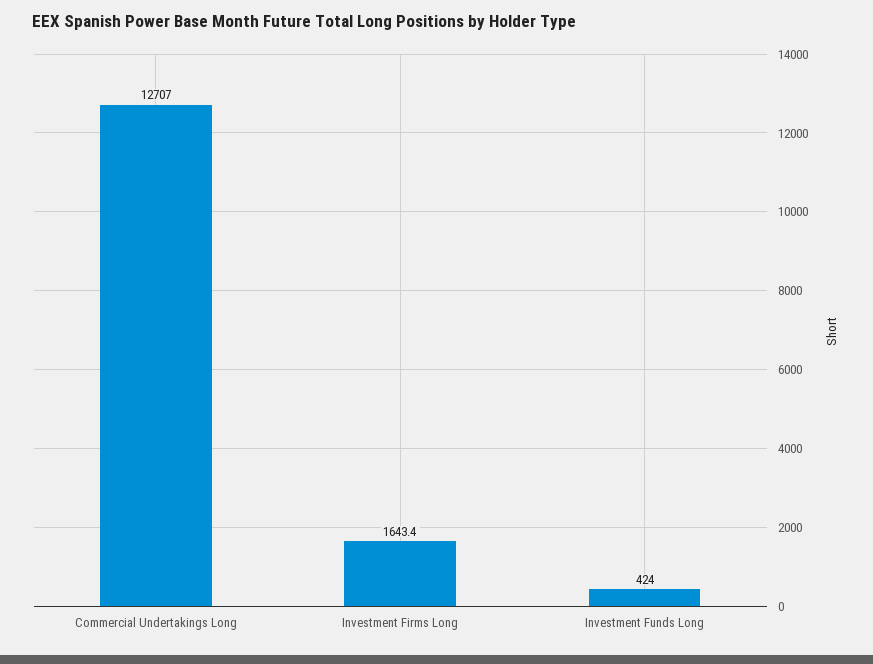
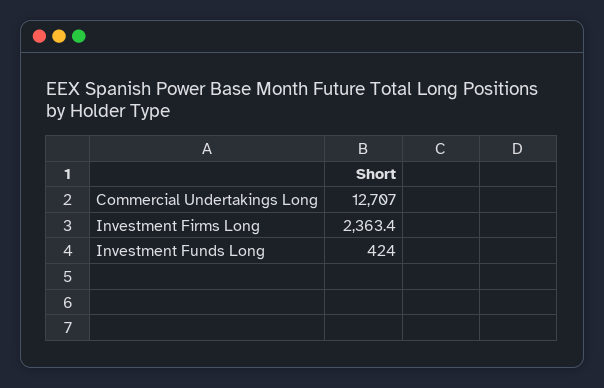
Investment Firms Long: 1643.4 -> 2363.4

